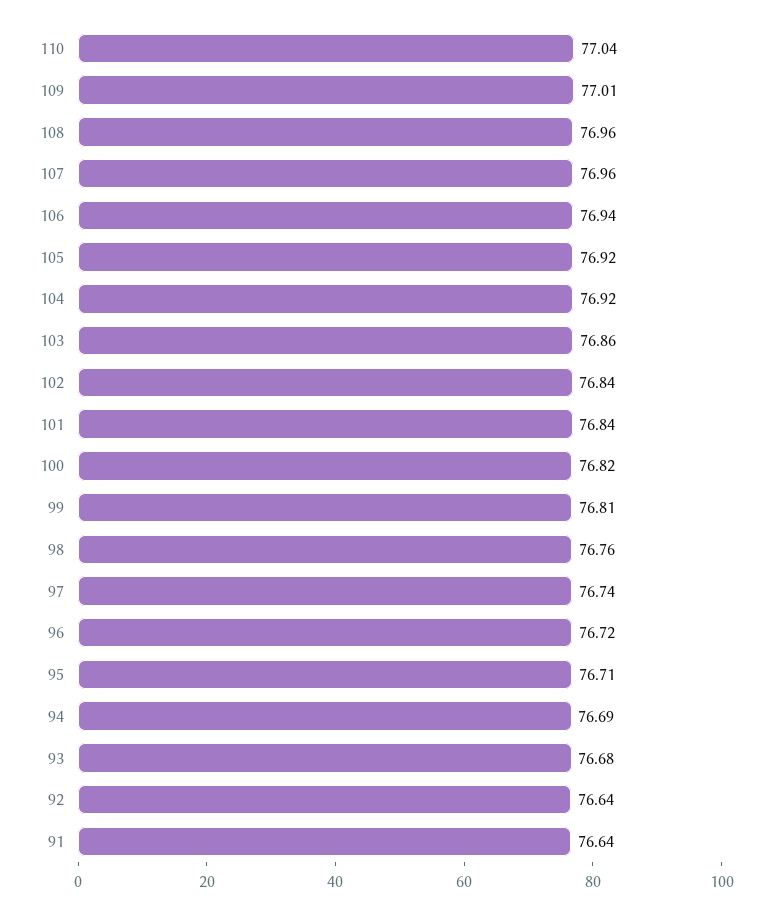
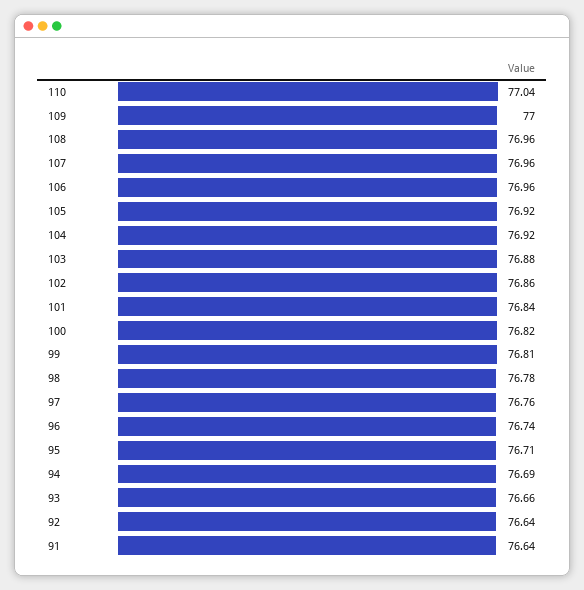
109: 77.01 -> 77
106: 76.94 -> 76.96
103: 76.86 -> 76.88
102: 76.84 -> 76.86
98: 76.76 -> 76.78
97: 76.74 -> 76.76
96: 76.72 -> 76.74
93: 76.68 -> 76.66

